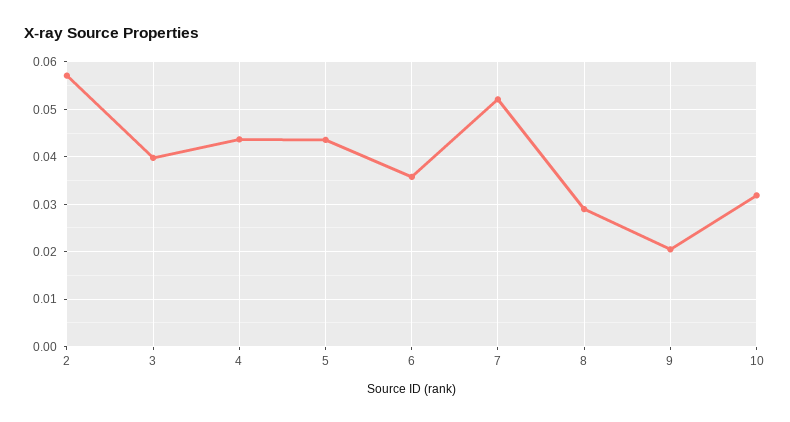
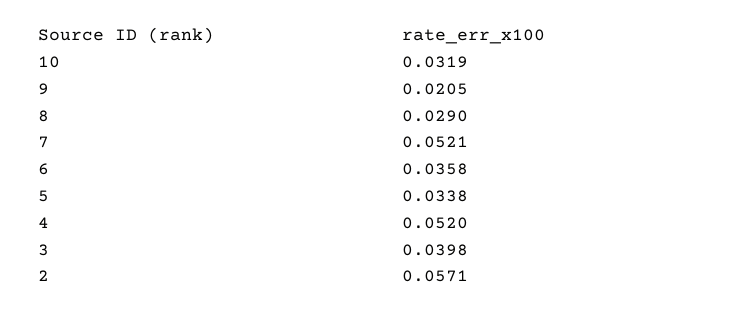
4: 0.044 -> 0.052
5: 0.044 -> 0.0338

